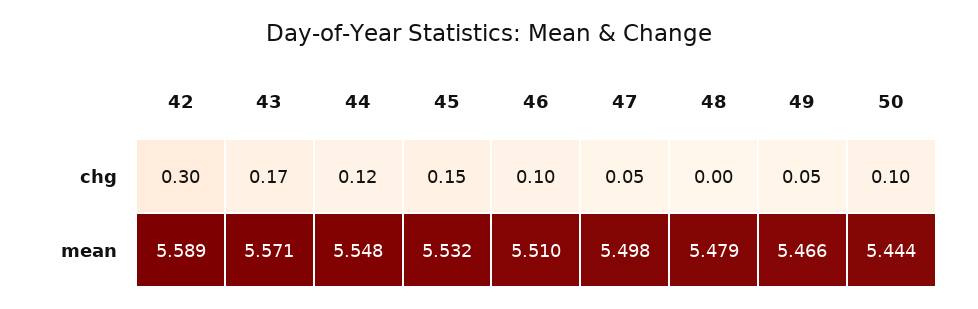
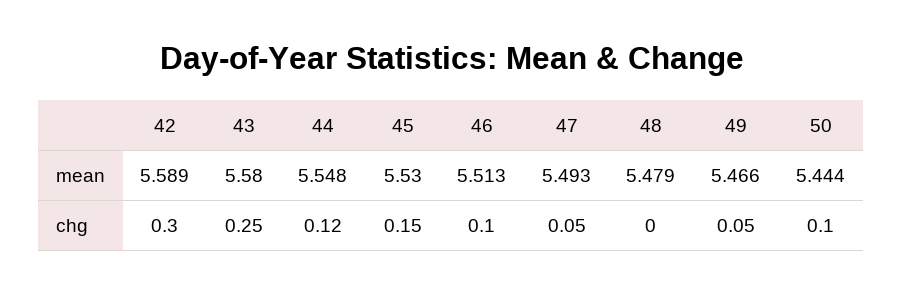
43, chg: 0.17 -> 0.25
43, mean: 5.571 -> 5.58
45, mean: 5.532 -> 5.53
46, mean: 5.51 -> 5.513
47, mean: 5.498 -> 5.493

